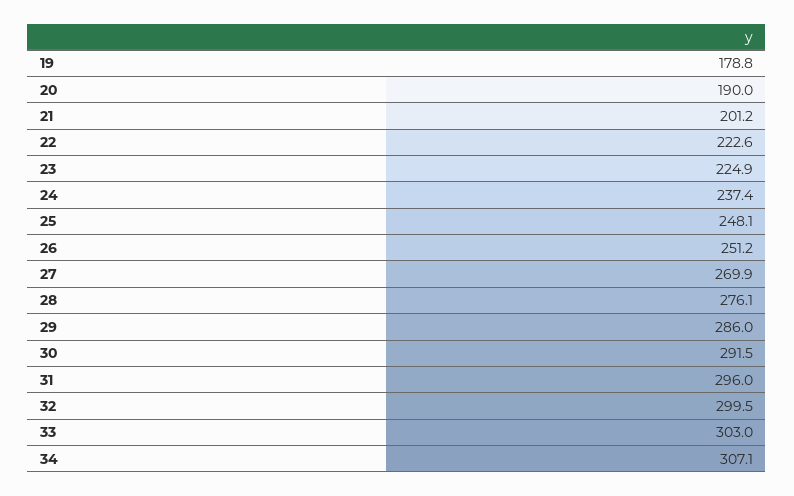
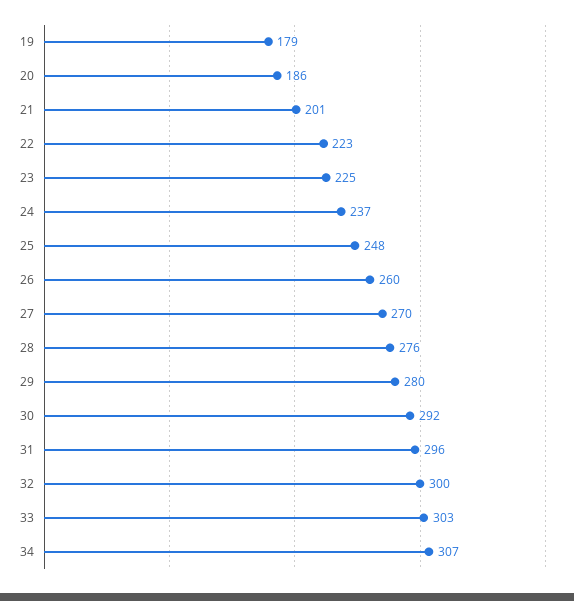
20: 190 -> 186
26: 251.2 -> 260
29: 286 -> 280

